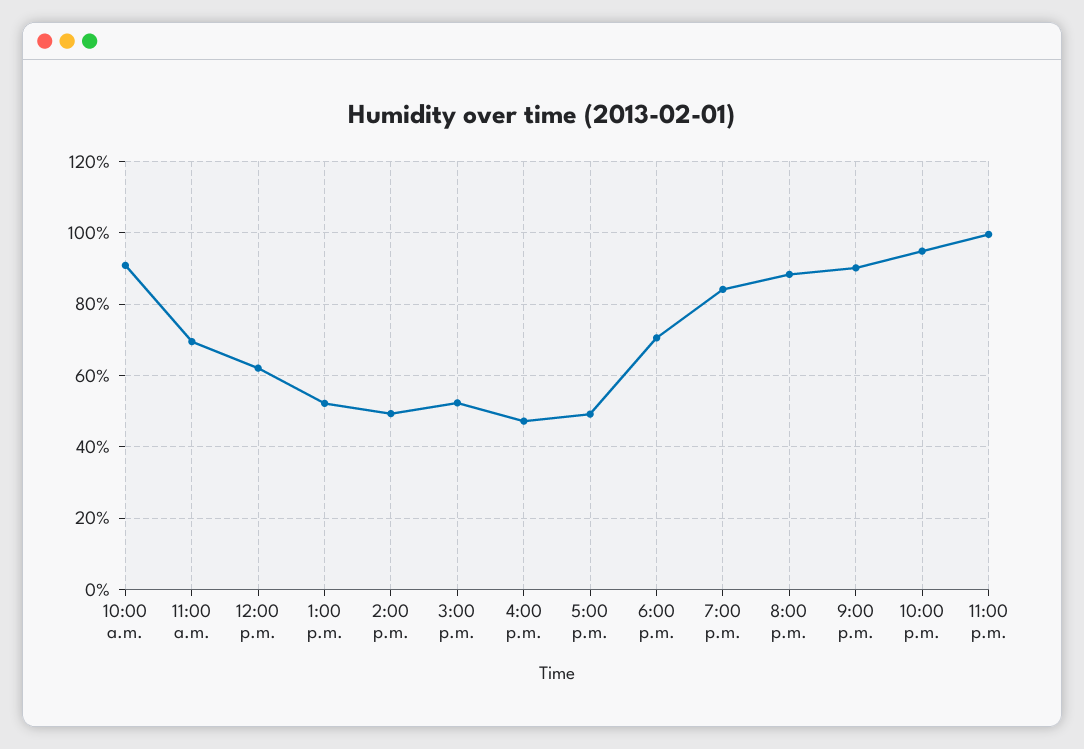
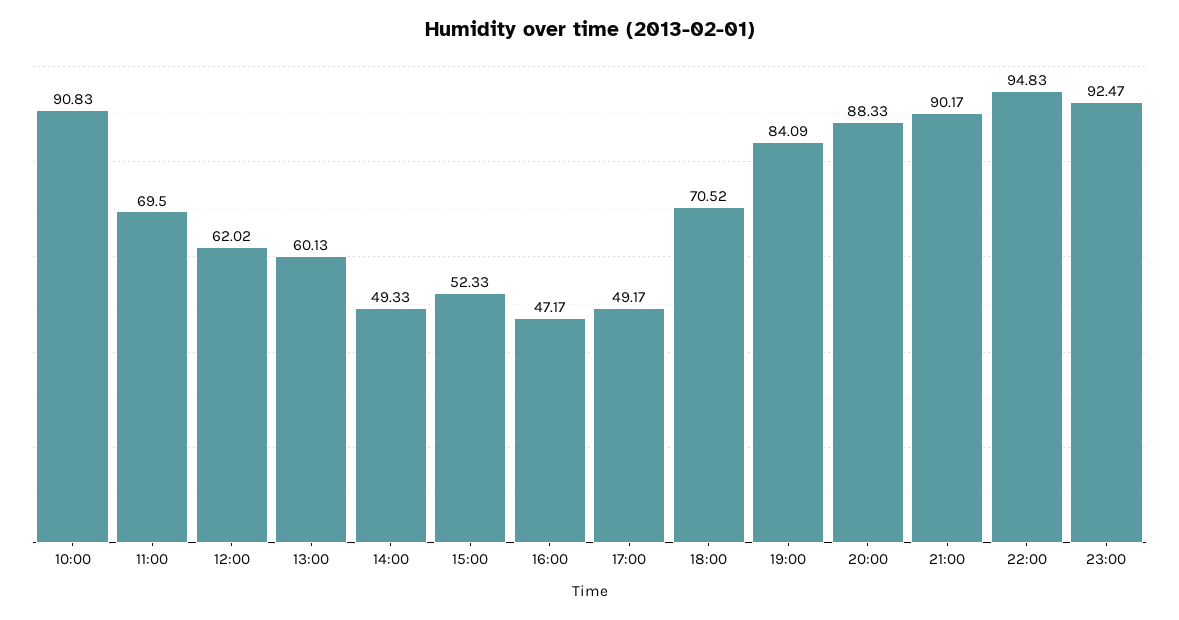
1:00 p.m.: 52 -> 60.13
11:00 p.m.: 100 -> 92.47

